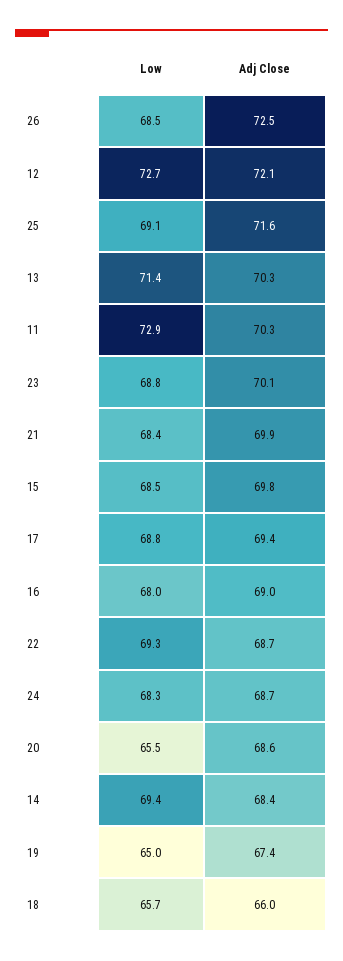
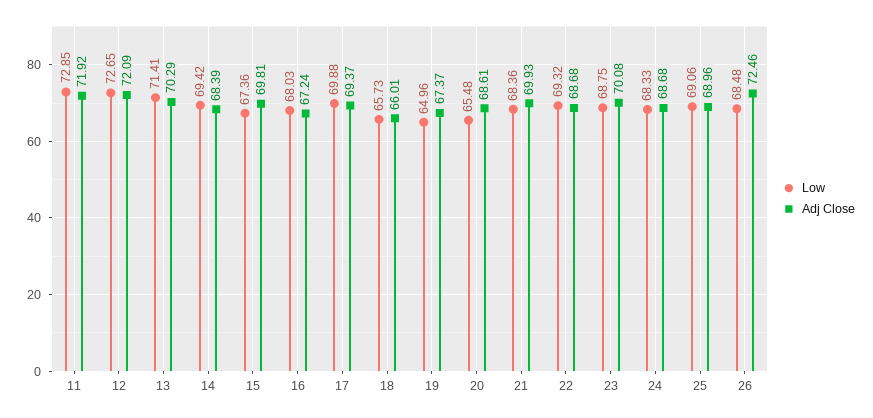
Adj Close, 25: 71.6 -> 68.96
Adj Close, 11: 70.3 -> 71.92
Low, 15: 68.5 -> 67.36
Low, 17: 68.8 -> 69.88
Adj Close, 16: 69 -> 67.24

